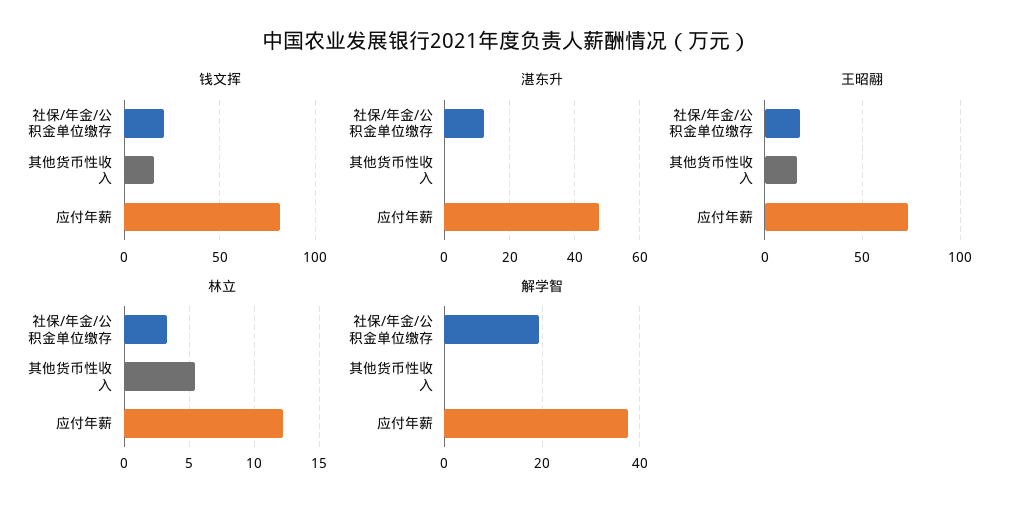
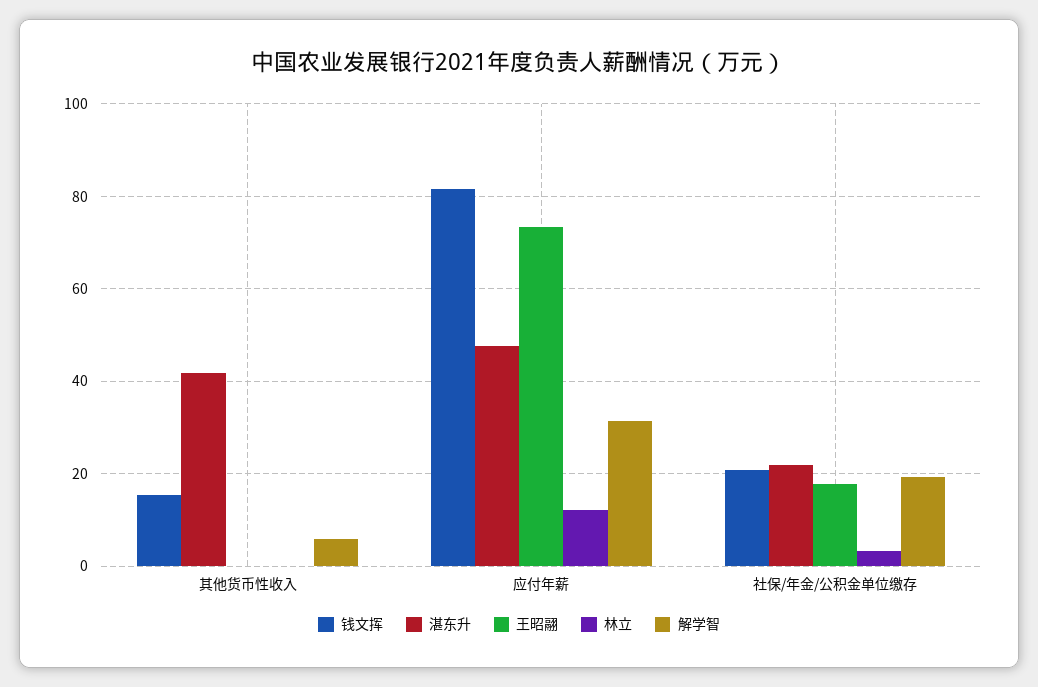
湛东升, 社保/年金/公积金单位缴存: 12 -> 22
湛东升, 其他货币性收入: 0 -> 42
王昭翮, 其他货币性收入: 15 -> 0
林立, 其他货币性收入: 5.5 -> 0
解学智, 其他货币性收入: 0 -> 6
解学智, 应付年薪: 38 -> 32

